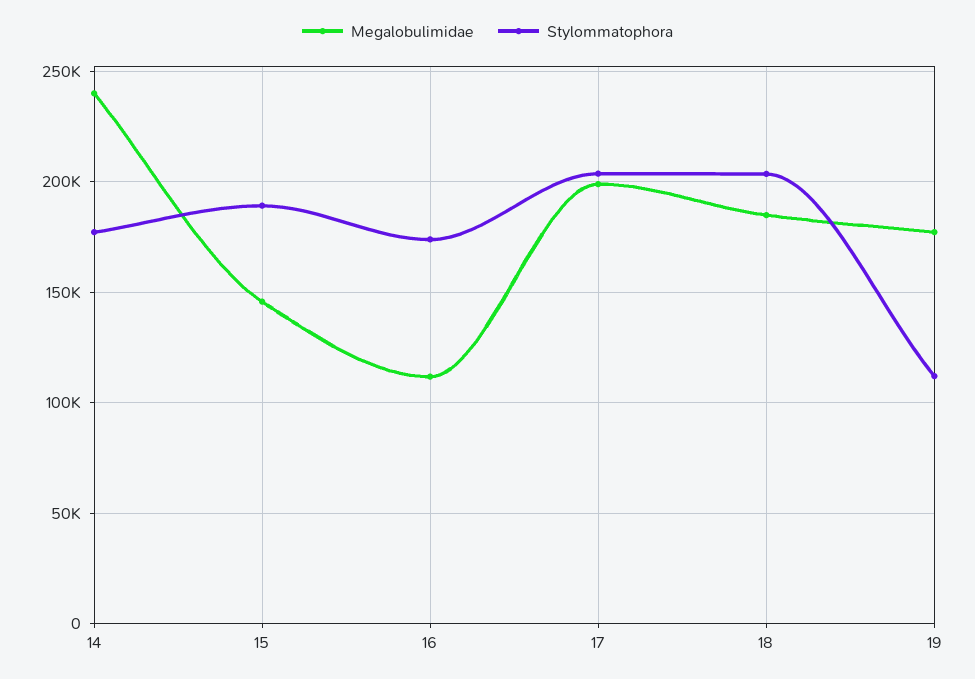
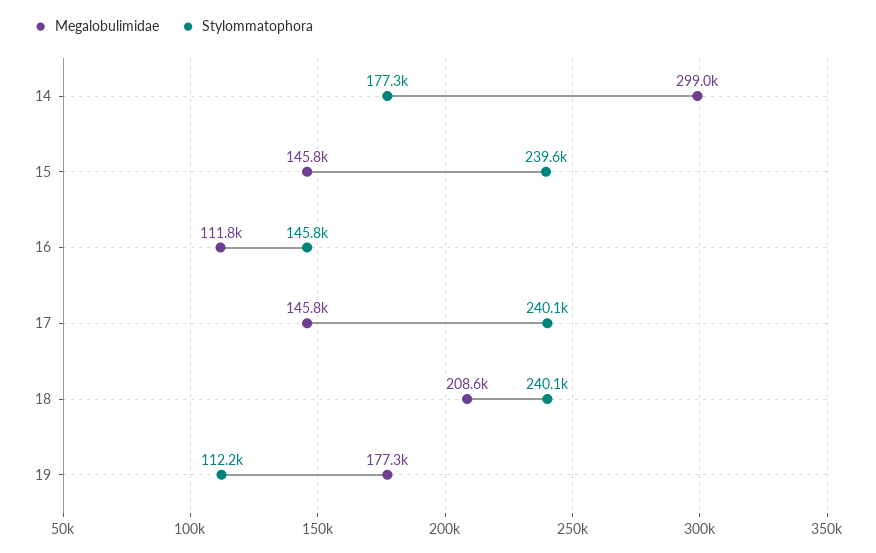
Megalobulimidae, 14: 240000 -> 299000
Stylommatophora, 15: 190000 -> 239600
Stylommatophora, 16: 175000 -> 145800
Megalobulimidae, 17: 200000 -> 145800
Stylommatophora, 17: 205000 -> 240100
Megalobulimidae, 18: 185000 -> 208600
Stylommatophora, 18: 205000 -> 240100

